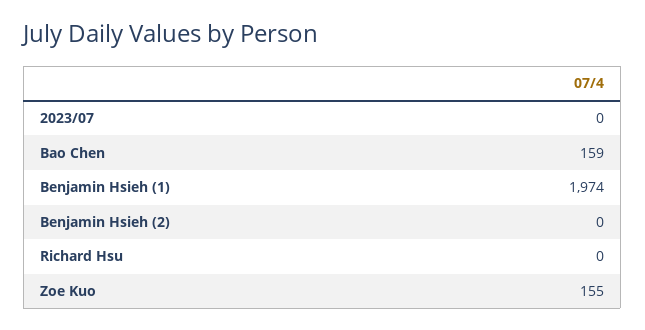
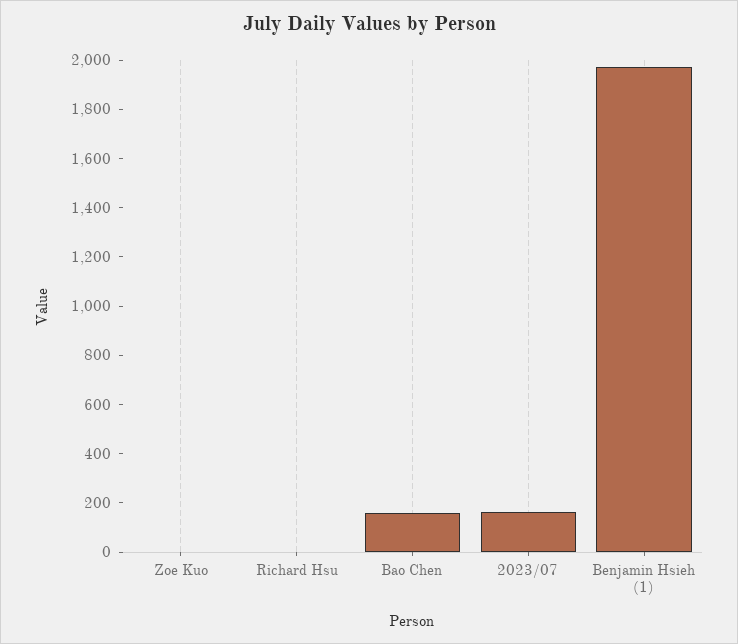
2023/07: 0 -> 150
Benjamin Hsieh (2): 0 -> none
Zoe Kuo: 155 -> 0

